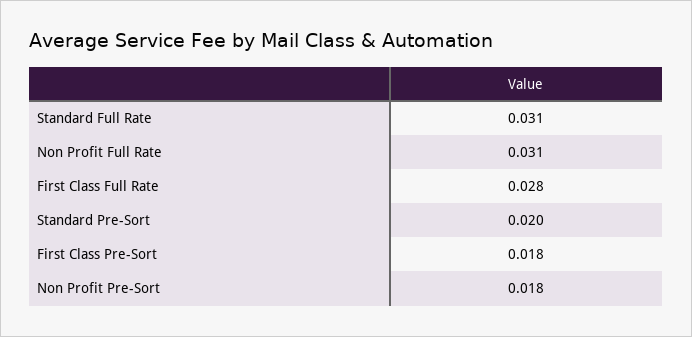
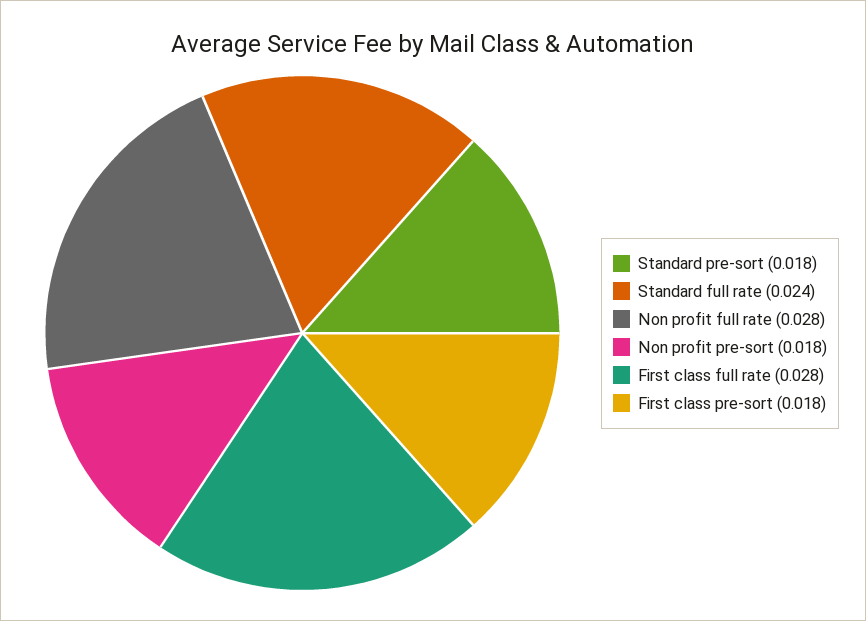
Standard Full Rate: 0.031 -> 0.024
Non Profit Full Rate: 0.031 -> 0.028
Standard Pre-Sort: 0.02 -> 0.018

